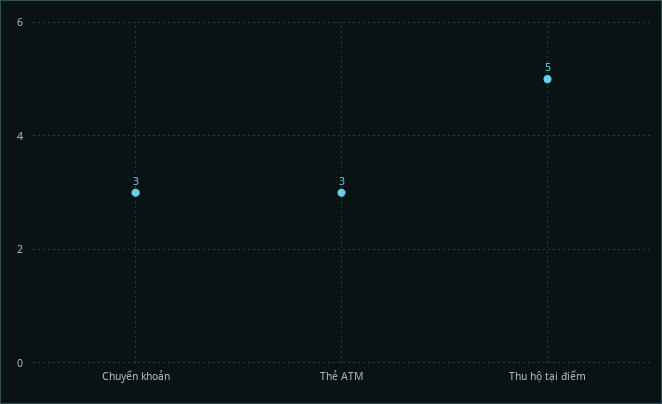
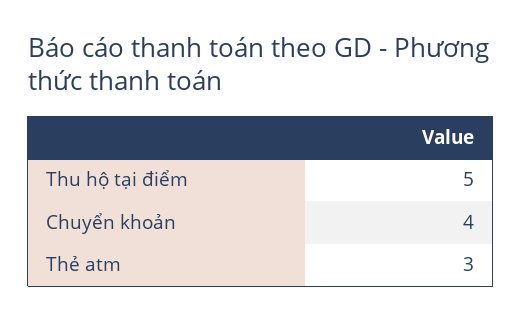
Chuyển khoản: 3 -> 4

